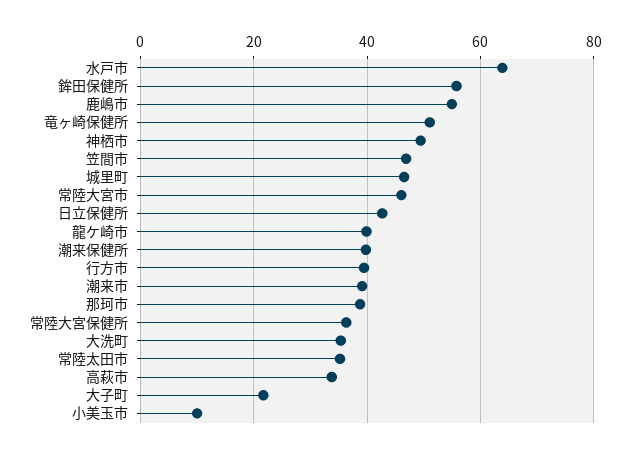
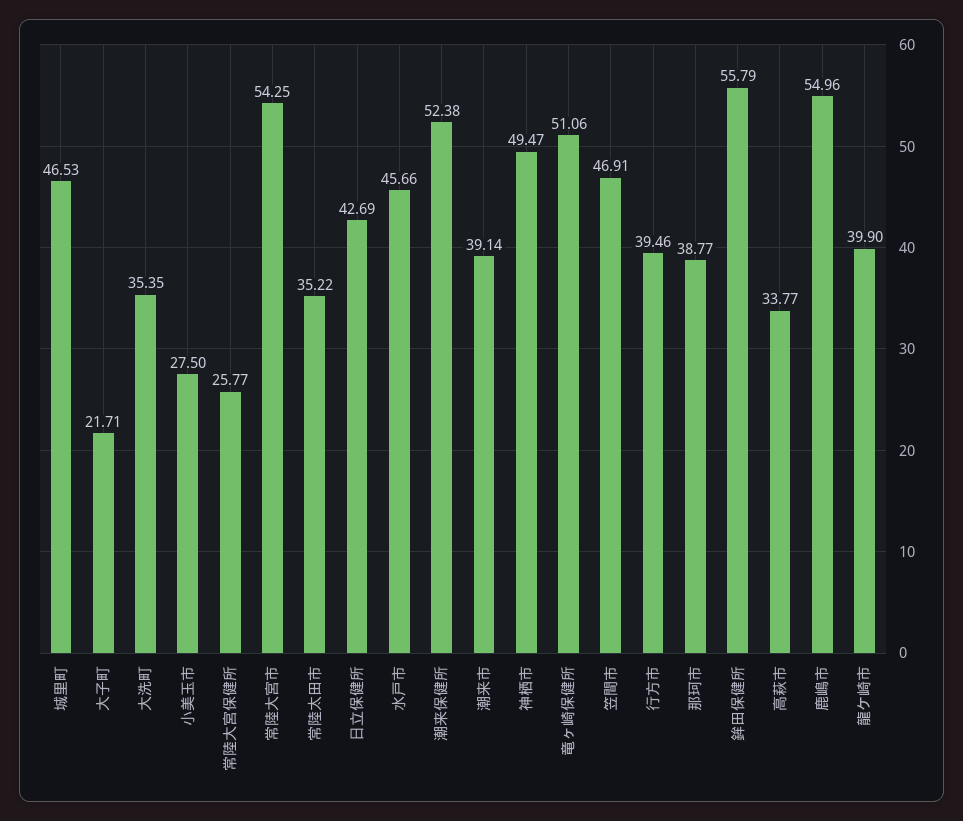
水戸市: 64 -> 45.66
常陸大宮市: 46 -> 54.25
潮来保健所: 40 -> 52.38
常陸大宮保健所: 36 -> 25.77
小美玉市: 10 -> 27.5

